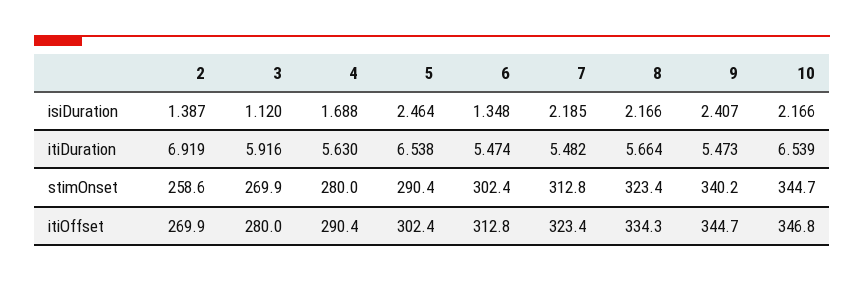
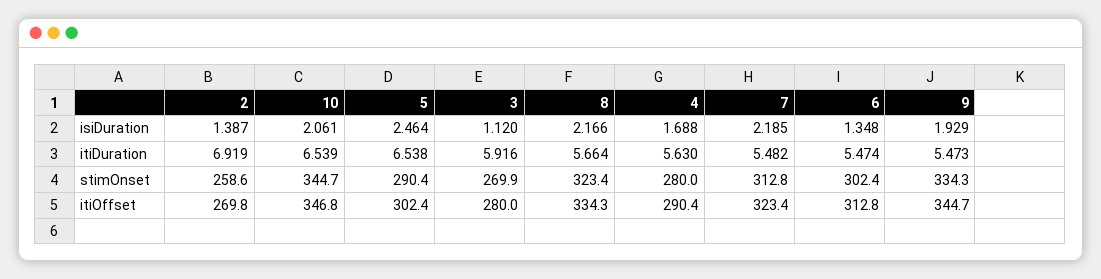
9, isiDuration: 2.407 -> 1.929
10, isiDuration: 2.166 -> 2.061
9, stimOnset: 340.2 -> 334.3
2, itiOffset: 269.9 -> 269.8

